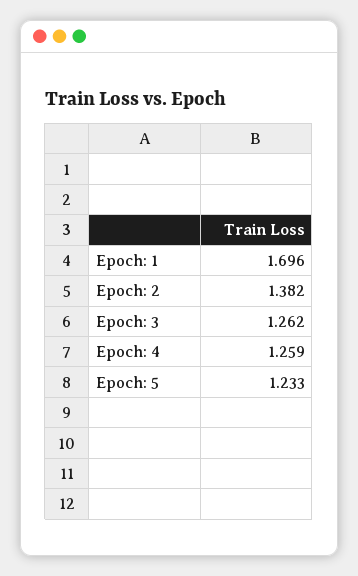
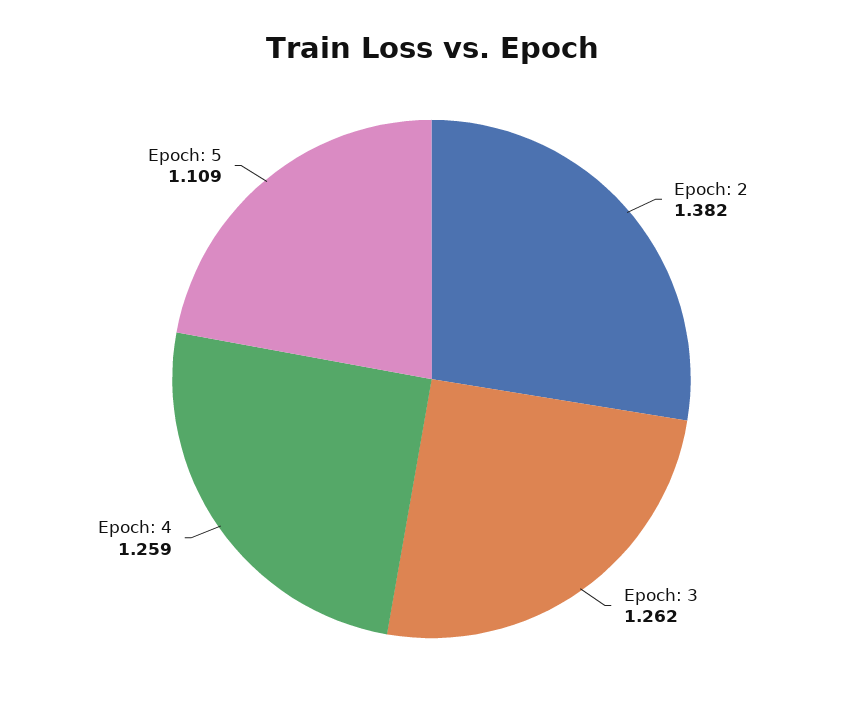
Epoch: 1: 1.696 -> none
Epoch: 5: 1.233 -> 1.109

